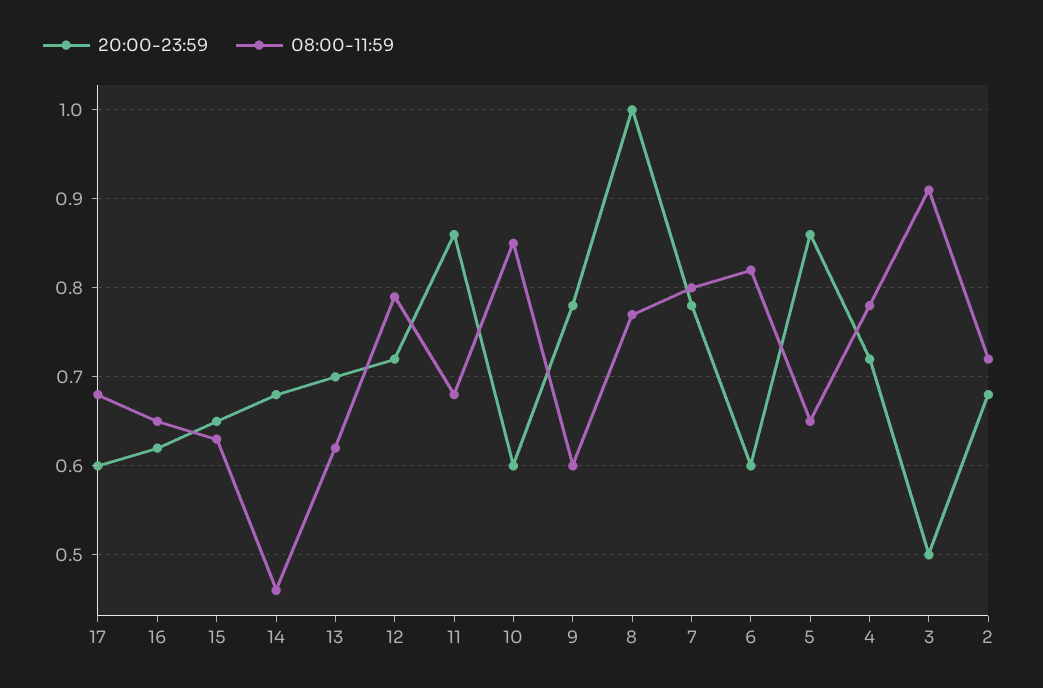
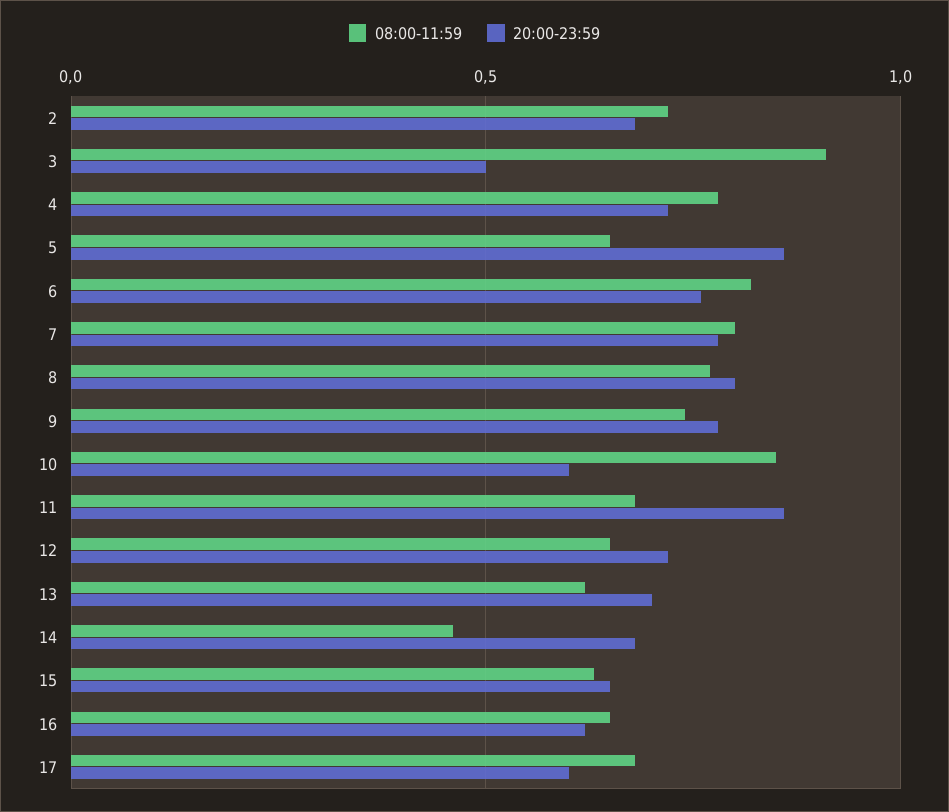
08:00-11:59, 12: 0.79 -> 0.65
08:00-11:59, 9: 0.6 -> 0.75
20:00-23:59, 8: 1 -> 0.8
20:00-23:59, 6: 0.6 -> 0.75

